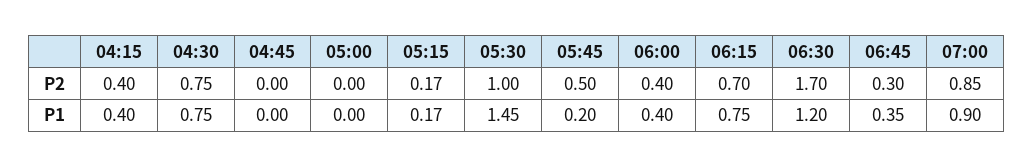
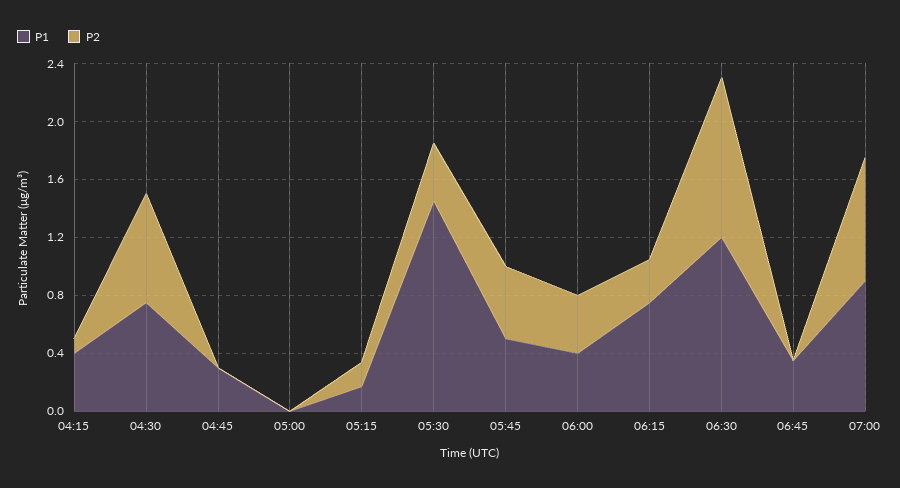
P2, 04:15: 0.4 -> 0.1
P2, 05:30: 1 -> 0.4
P2, 06:15: 0.7 -> 0.3
P2, 06:30: 1.7 -> 1.1
P2, 06:45: 0.3 -> 0
P1, 04:45: 0 -> 0.3
P1, 05:45: 0.2 -> 0.5

